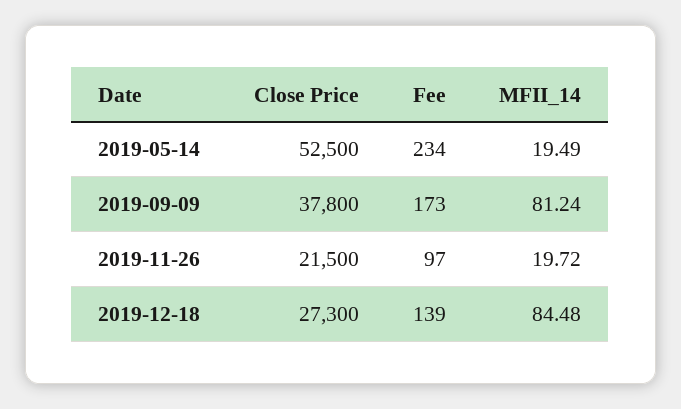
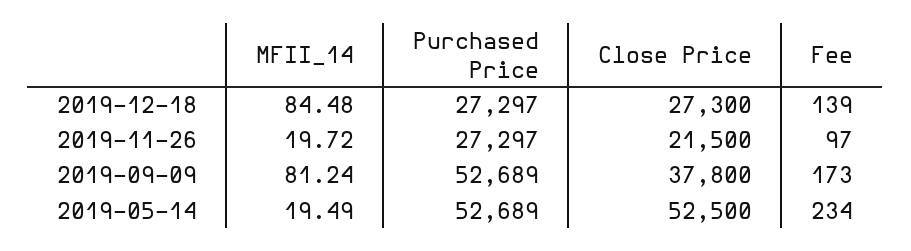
Purchased Price, 2019-12-18: none -> 27297
Purchased Price, 2019-11-26: none -> 27297
Purchased Price, 2019-09-09: none -> 52689
Purchased Price, 2019-05-14: none -> 52689

